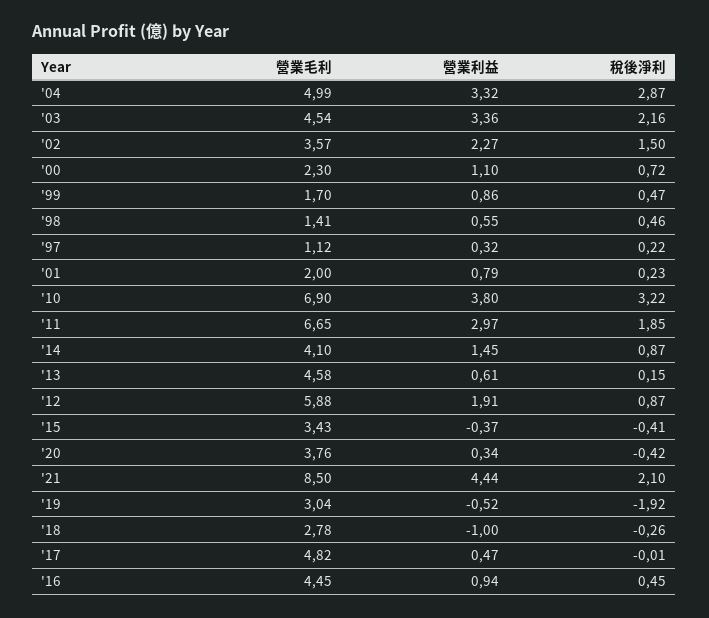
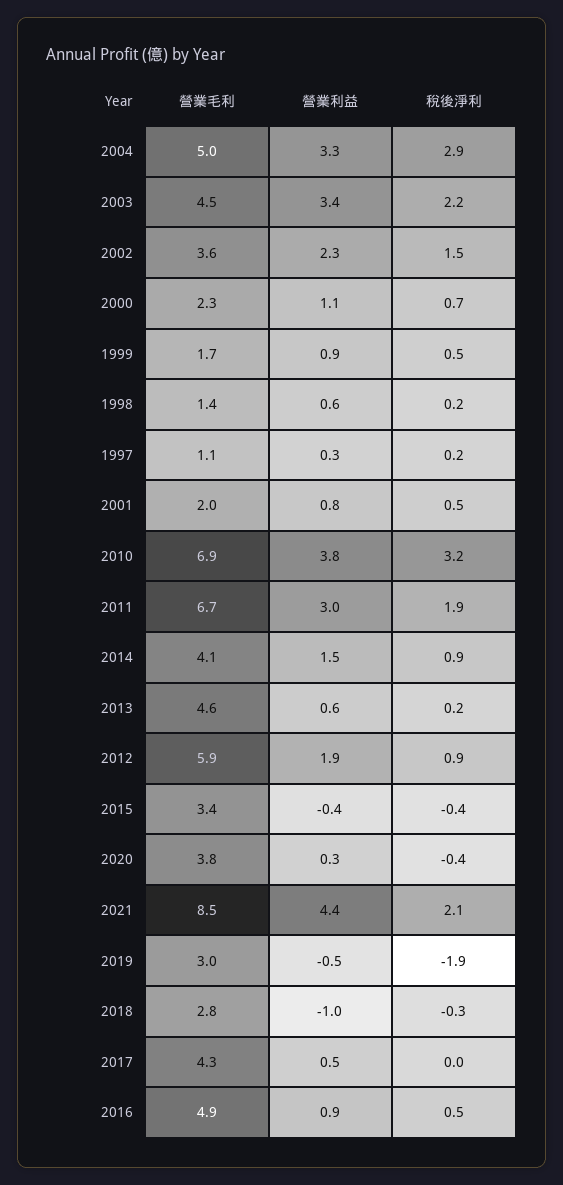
稅後淨利, '98: 0.46 -> 0.2
稅後淨利, '01: 0.23 -> 0.5
營業毛利, '17: 4.82 -> 4.3
營業毛利, '16: 4.45 -> 4.9

